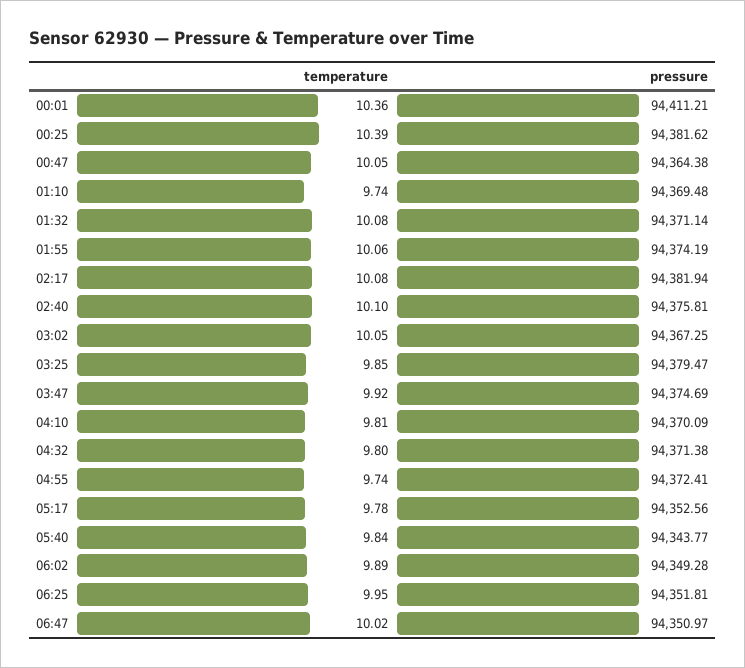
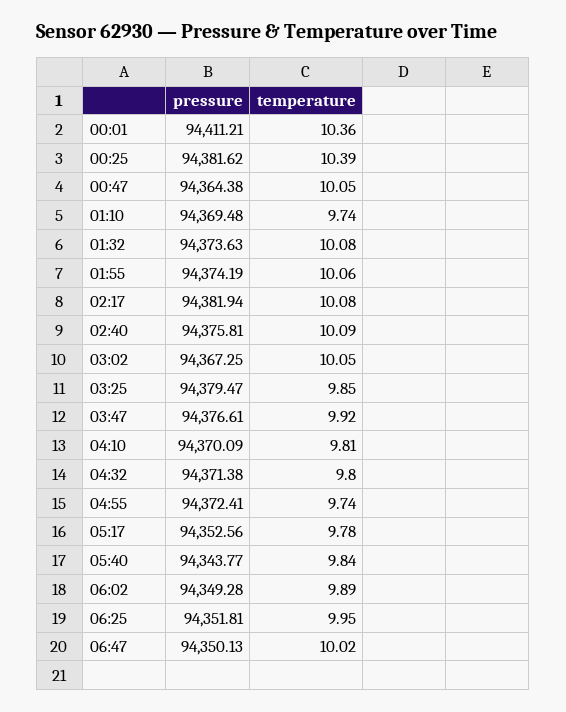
pressure, 01:32: 94371.14 -> 94373.63
temperature, 02:40: 10.1 -> 10.09
pressure, 03:47: 94374.69 -> 94376.61
pressure, 06:47: 94350.97 -> 94350.13

